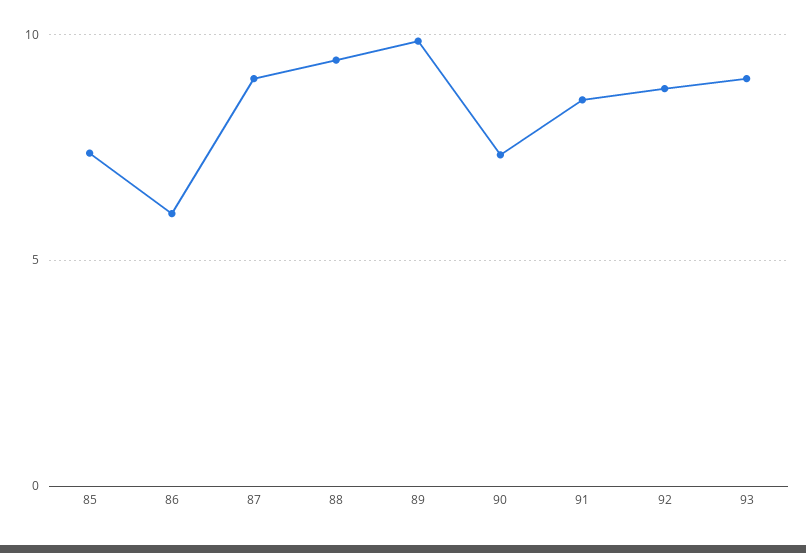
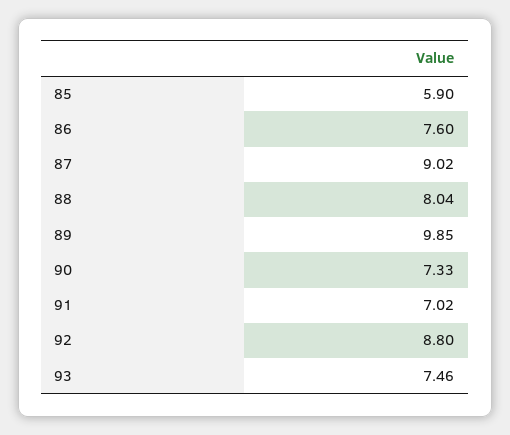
85: 7.5 -> 5.9
86: 6 -> 7.6
88: 9.5 -> 8.04
91: 8.5 -> 7.02
93: 9 -> 7.46

